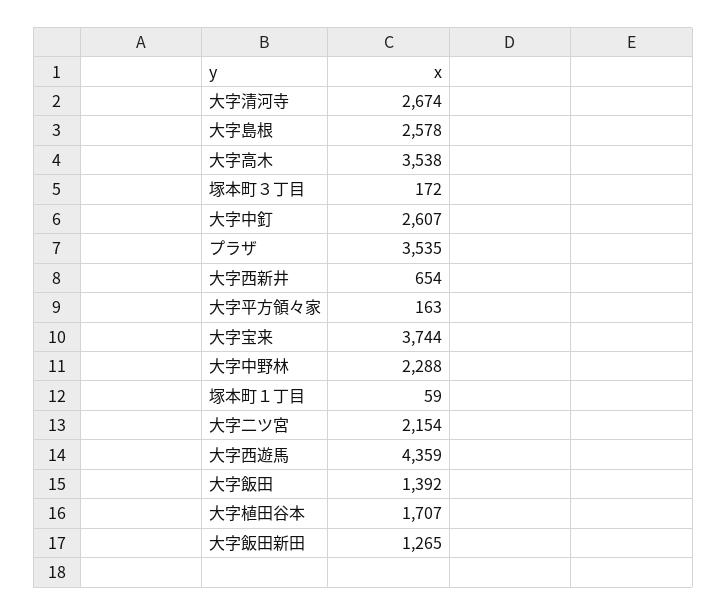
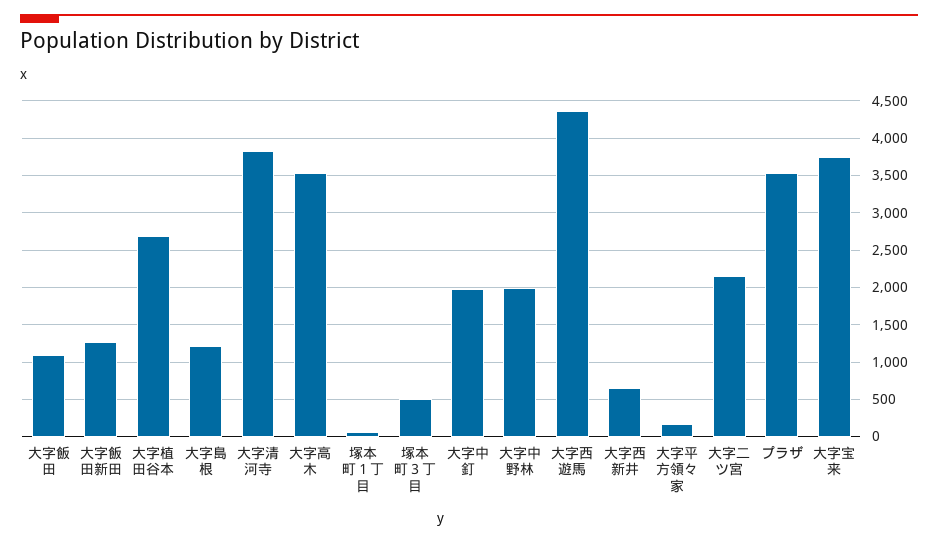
大字清河寺: 2674 -> 3800
大字島根: 2578 -> 1200
塚本町３丁目: 172 -> 500
大字中釘: 2607 -> 2000
大字中野林: 2288 -> 2000
大字飯田: 1392 -> 1100
大字植田谷本: 1707 -> 2700

